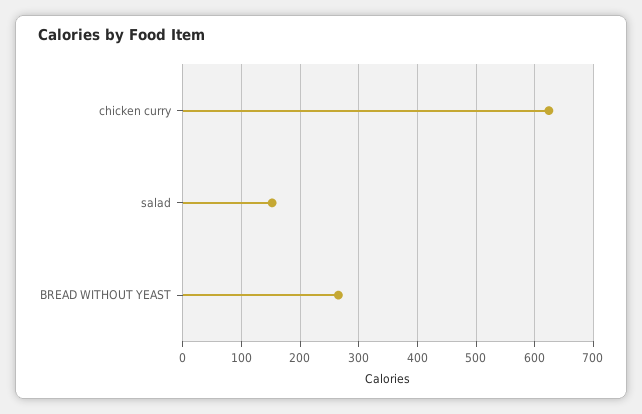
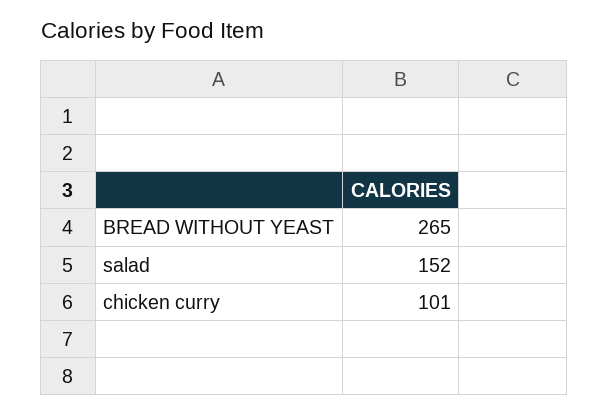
chicken curry: 620 -> 101

